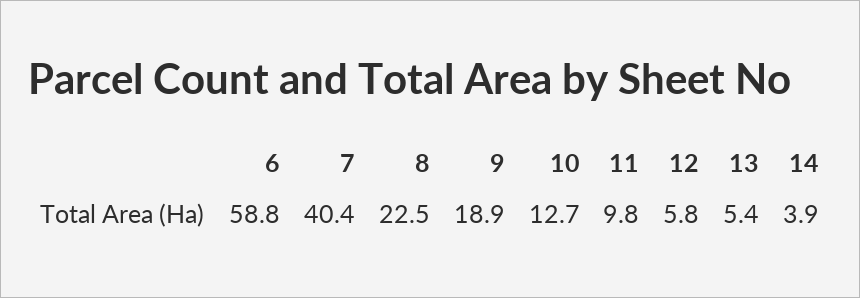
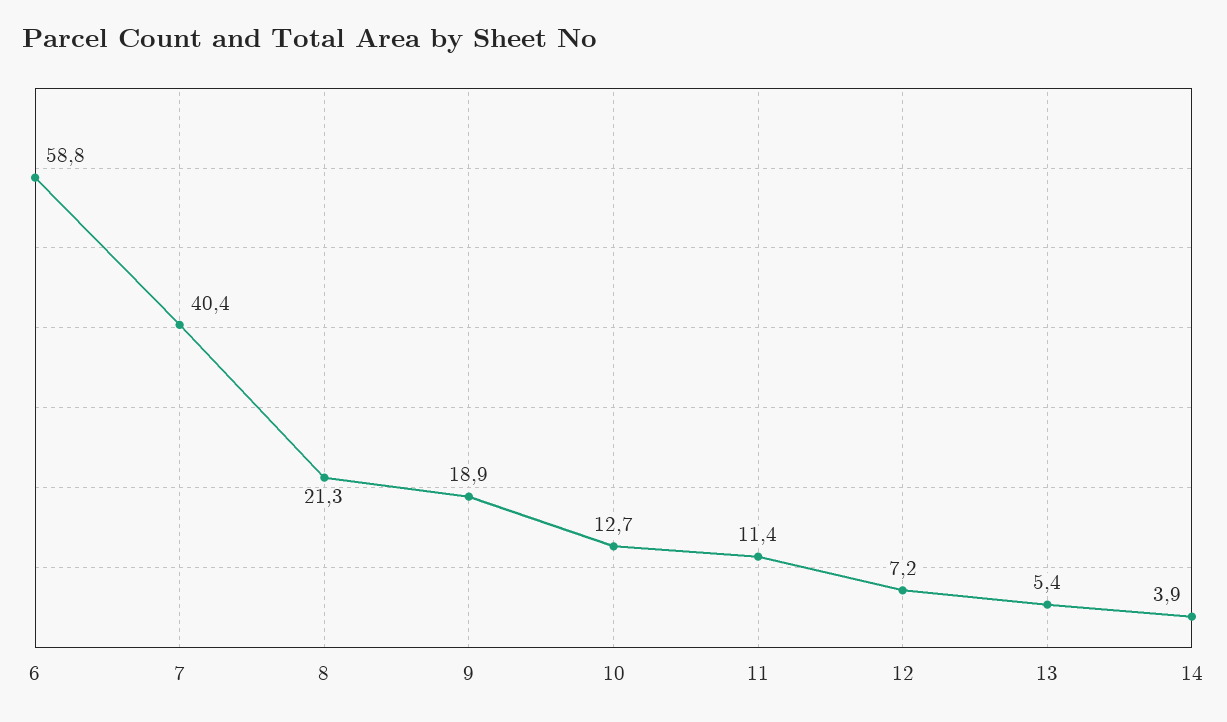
8: 22.5 -> 21.3
11: 9.8 -> 11.4
12: 5.8 -> 7.2

